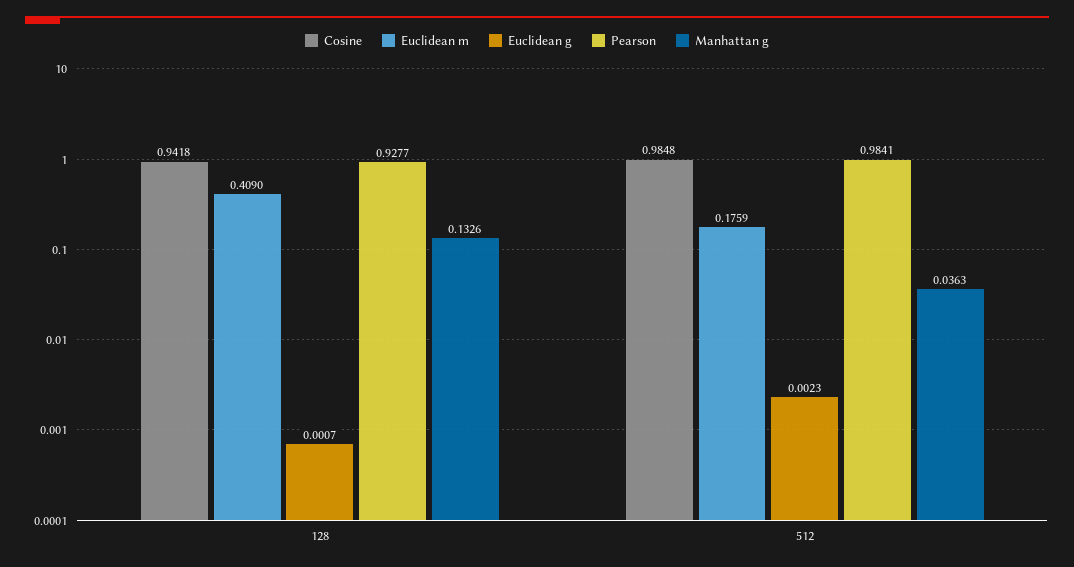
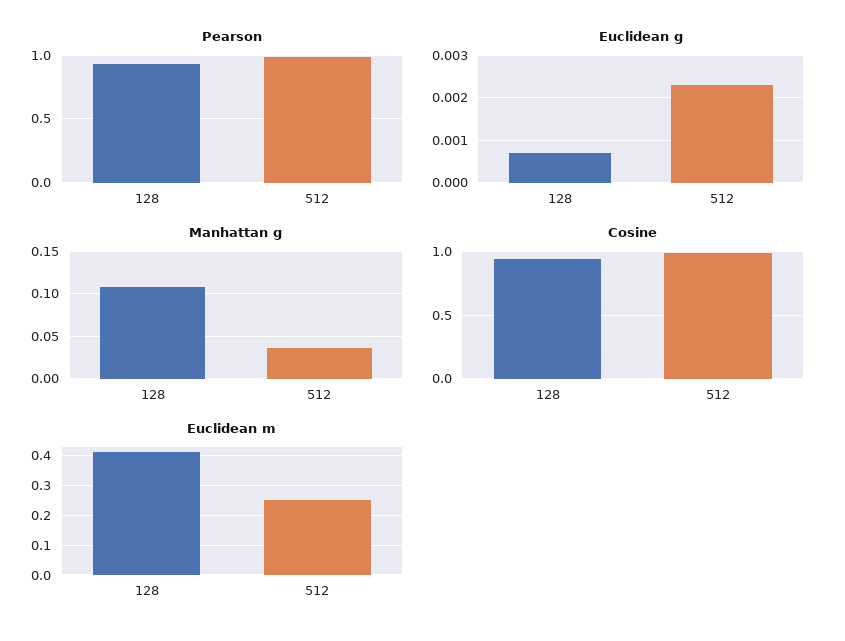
Manhattan g, 128: 0.1326 -> 0.11
Euclidean m, 512: 0.1759 -> 0.25

